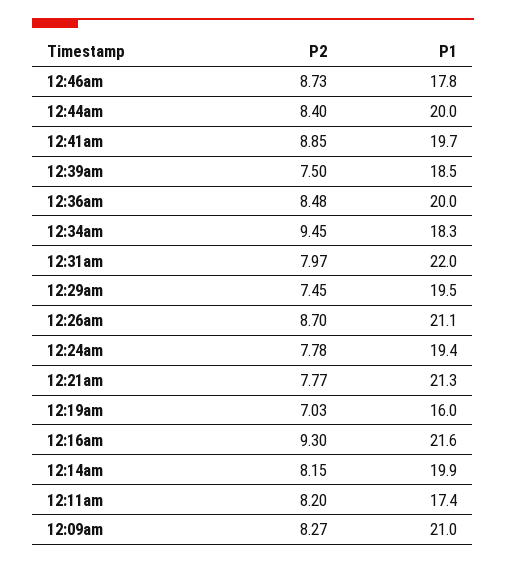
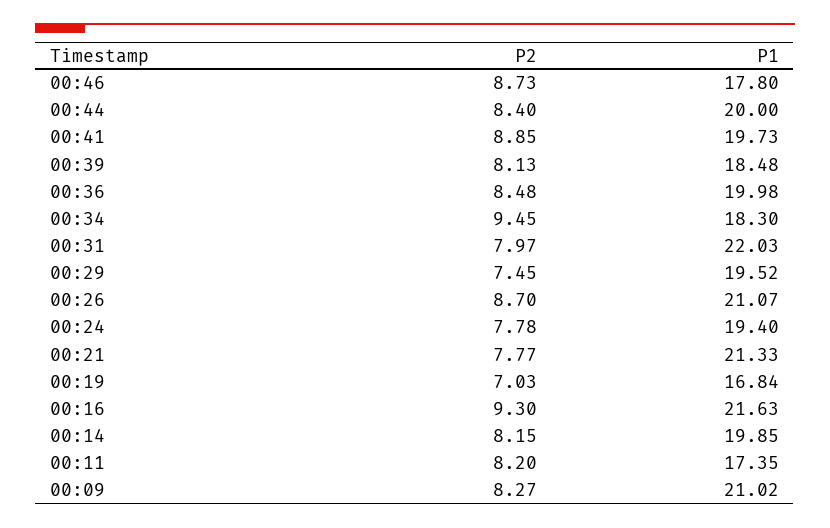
P2, 12:39am: 7.5 -> 8.13
P1, 12:19am: 16 -> 16.84

